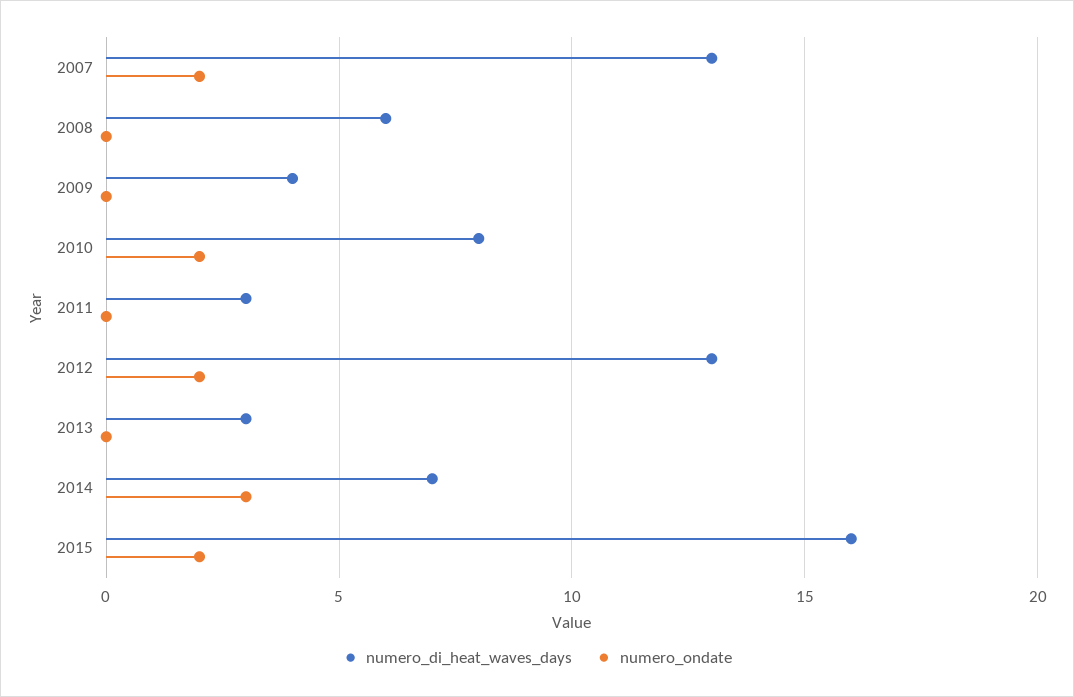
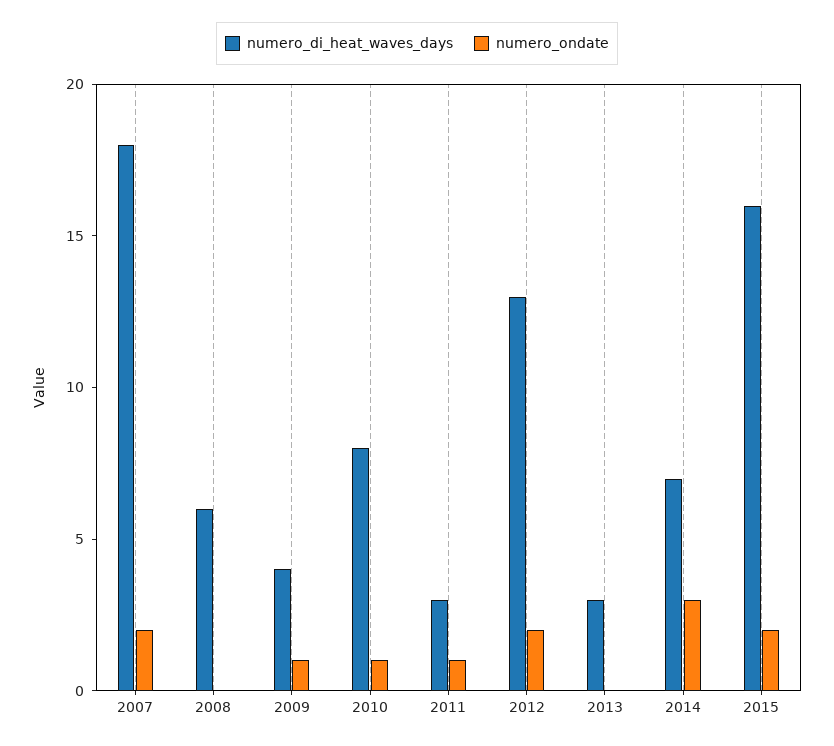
numero_di_heat_waves_days, 2007: 13 -> 18
numero_ondate, 2009: 0 -> 1
numero_ondate, 2010: 2 -> 1
numero_ondate, 2011: 0 -> 1

